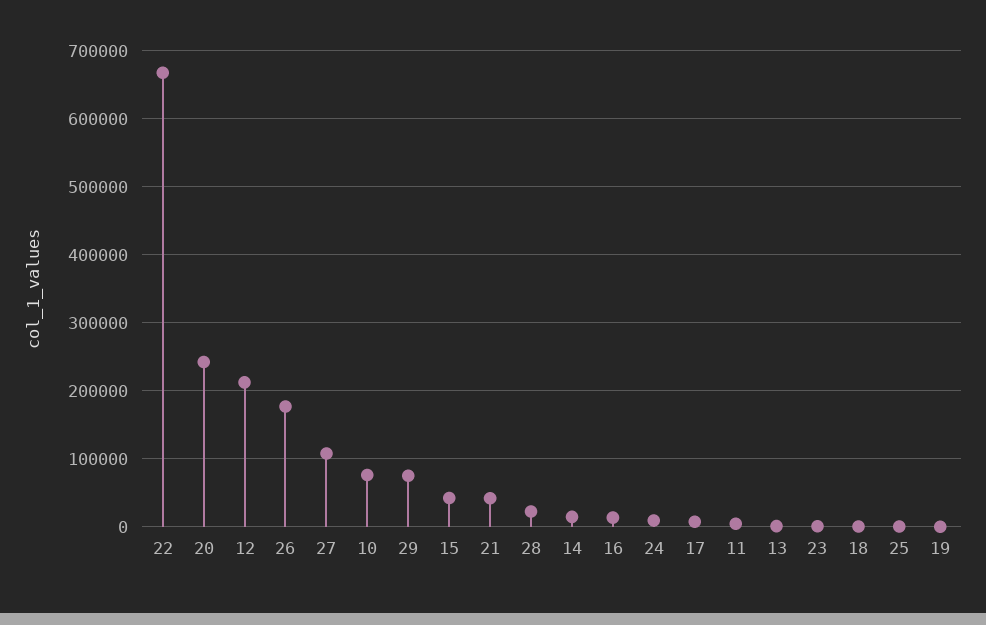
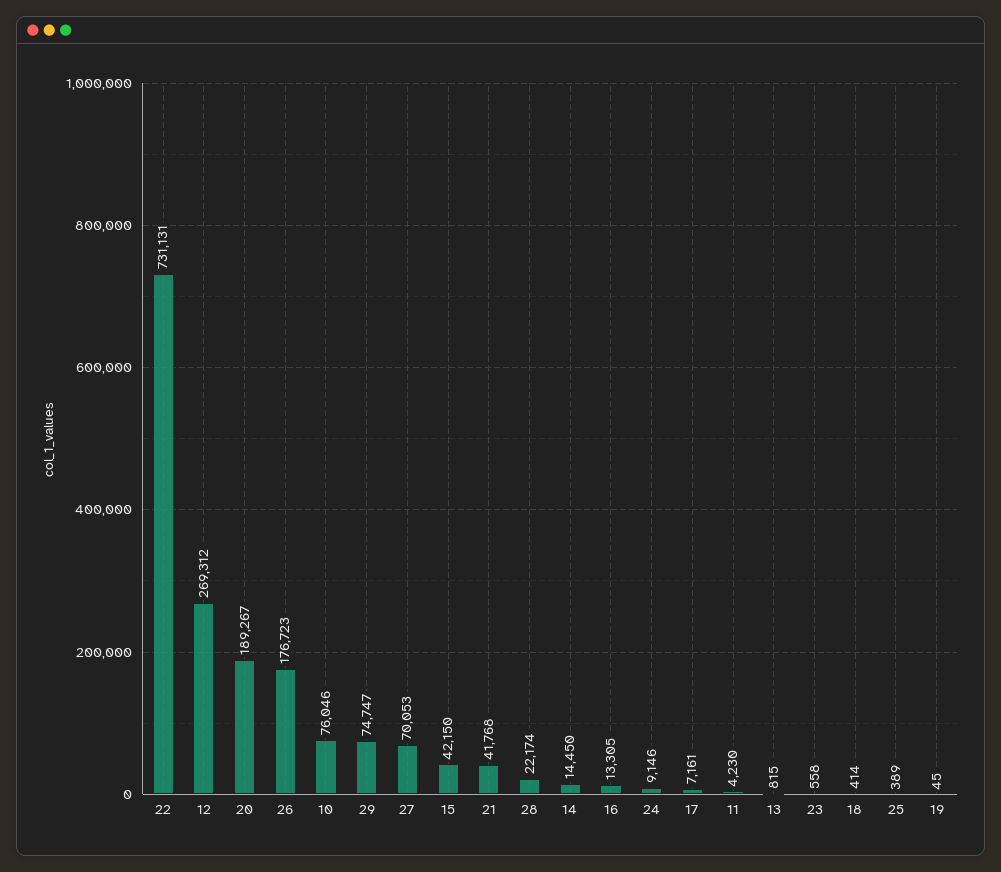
22: 670000 -> 731131
20: 240000 -> 189267
12: 210000 -> 269312
27: 110000 -> 70053

